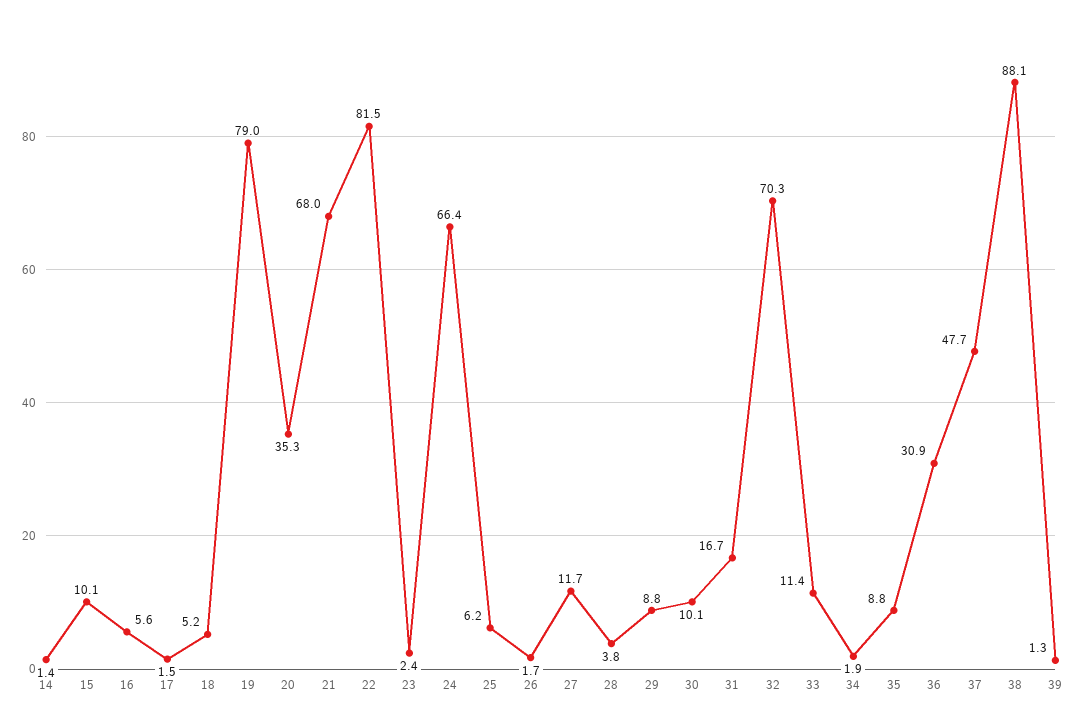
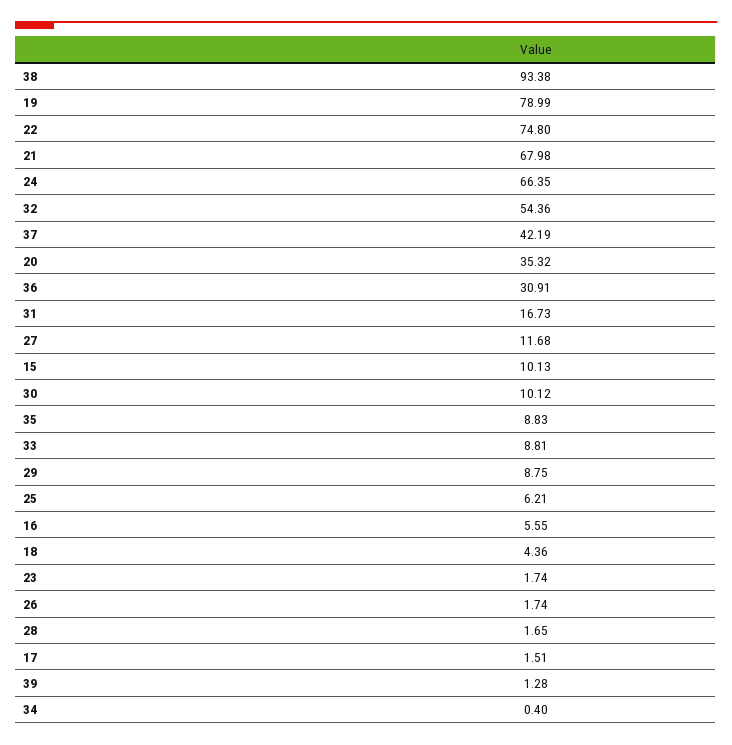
14: 1.4 -> none
18: 5.2 -> 4.36
22: 81.5 -> 74.8
23: 2.4 -> 1.74
28: 3.8 -> 1.65
32: 70.3 -> 54.36
33: 11.4 -> 8.81
34: 1.9 -> 0.4
37: 47.7 -> 42.19
38: 88.1 -> 93.38

